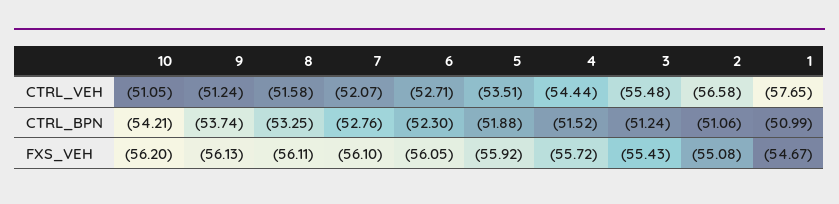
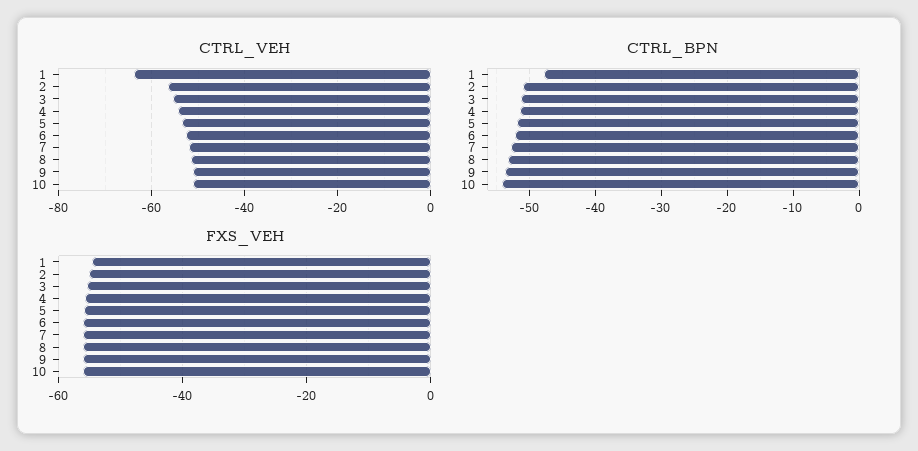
CTRL_VEH, 1: -57.65 -> -64
CTRL_BPN, 1: -50.99 -> -48

